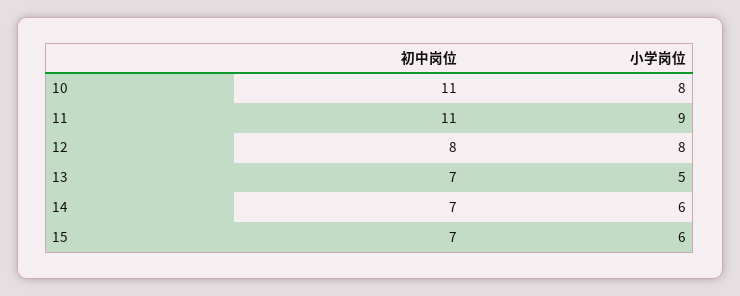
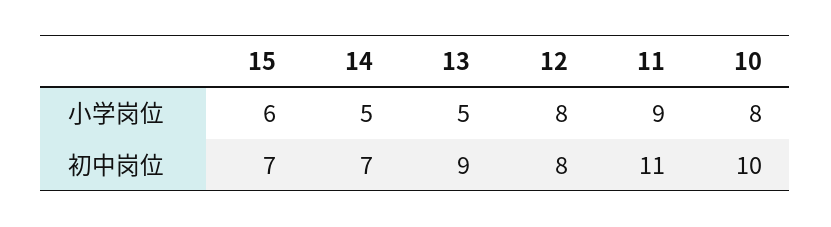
初中岗位, 10: 11 -> 10
初中岗位, 13: 7 -> 9
小学岗位, 14: 6 -> 5

